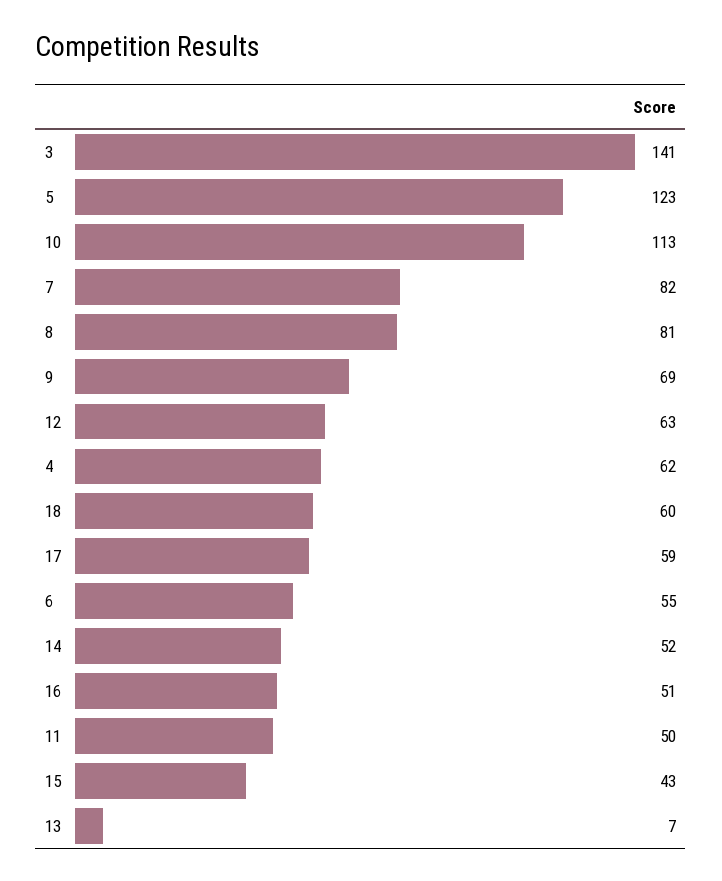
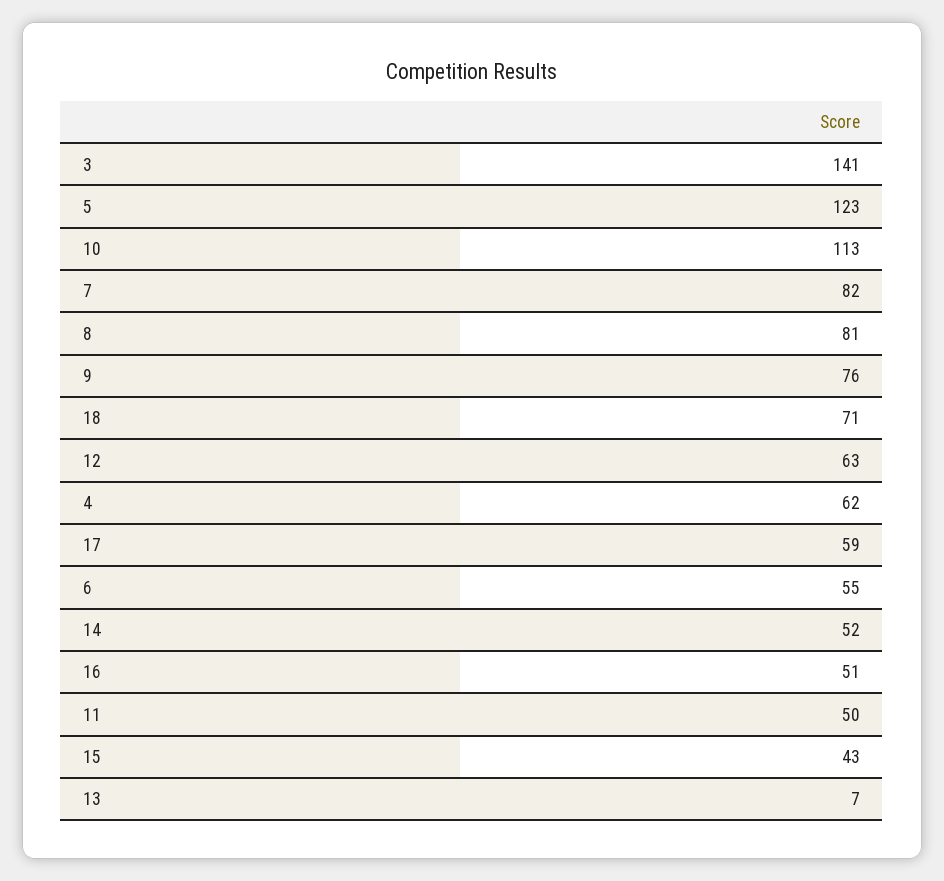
9: 69 -> 76
18: 60 -> 71

